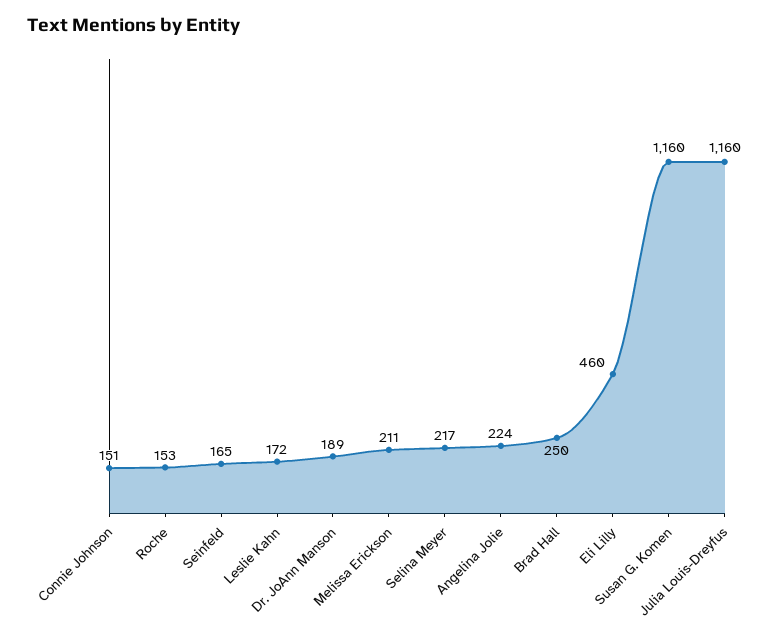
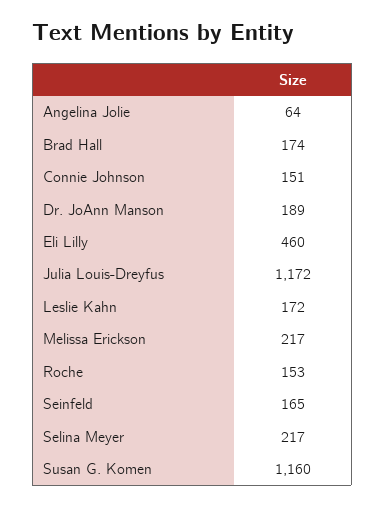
Melissa Erickson: 211 -> 217
Angelina Jolie: 224 -> 64
Brad Hall: 250 -> 174
Julia Louis-Dreyfus: 1160 -> 1172

